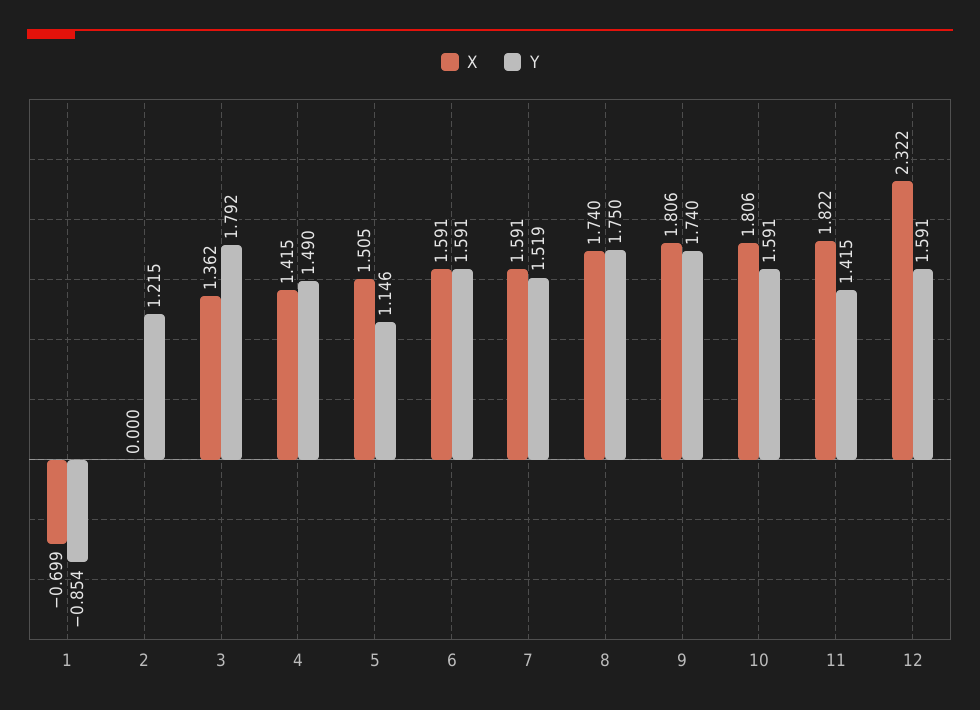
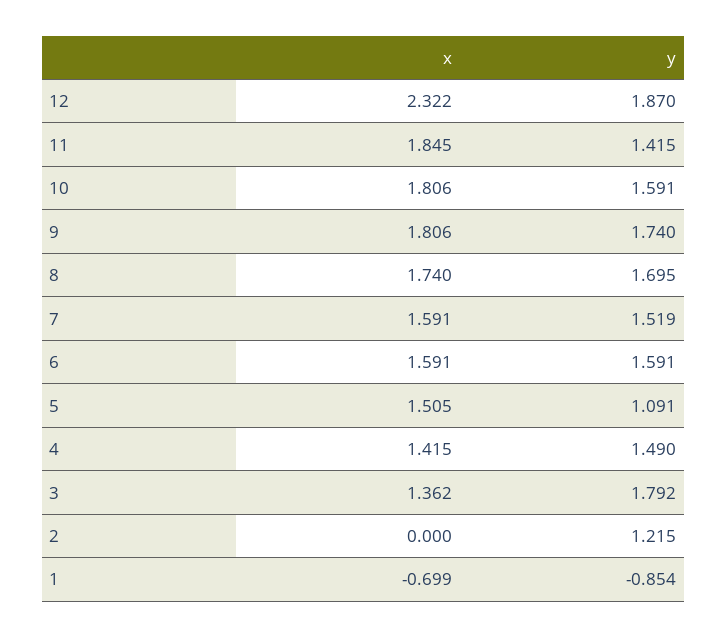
Y, 5: 1.146 -> 1.091
Y, 8: 1.75 -> 1.695
X, 11: 1.822 -> 1.845
Y, 12: 1.591 -> 1.87

